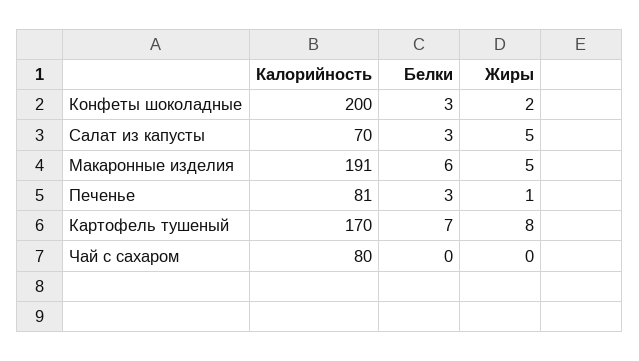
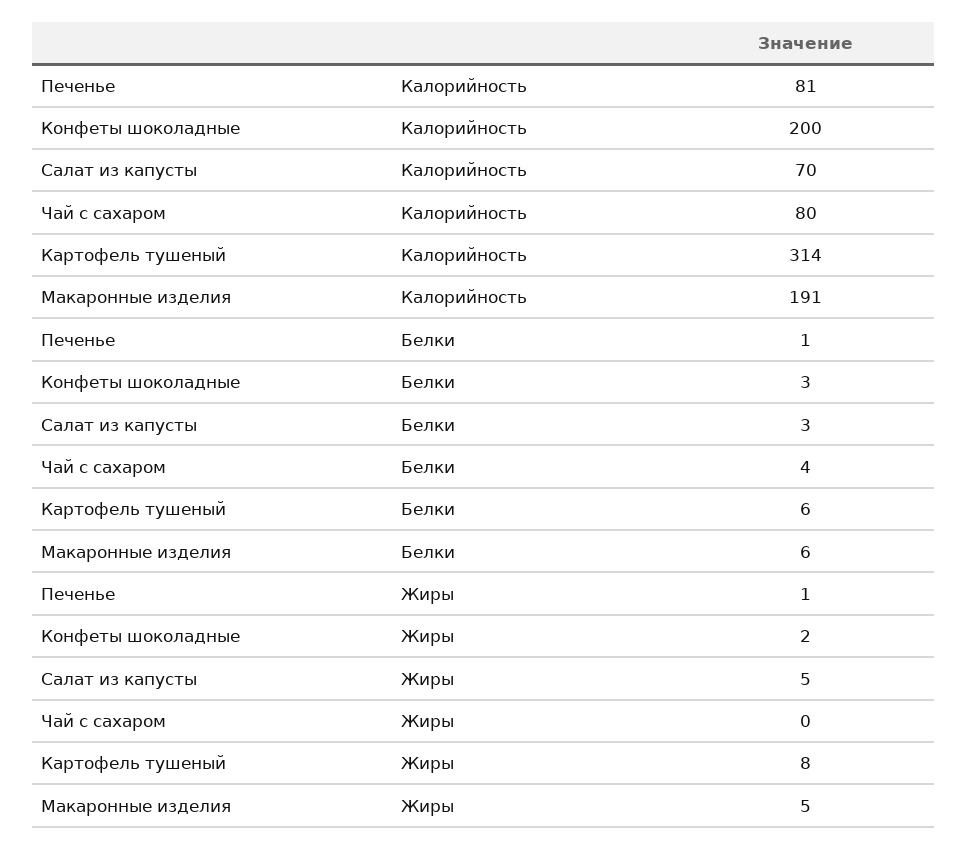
Белки, Печенье: 3 -> 1
Калорийность, Картофель тушеный: 170 -> 314
Белки, Картофель тушеный: 7 -> 6
Белки, Чай с сахаром: 0 -> 4

